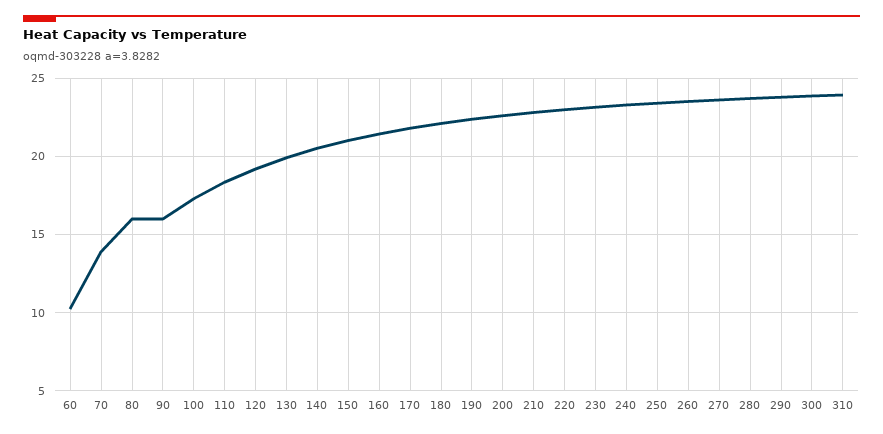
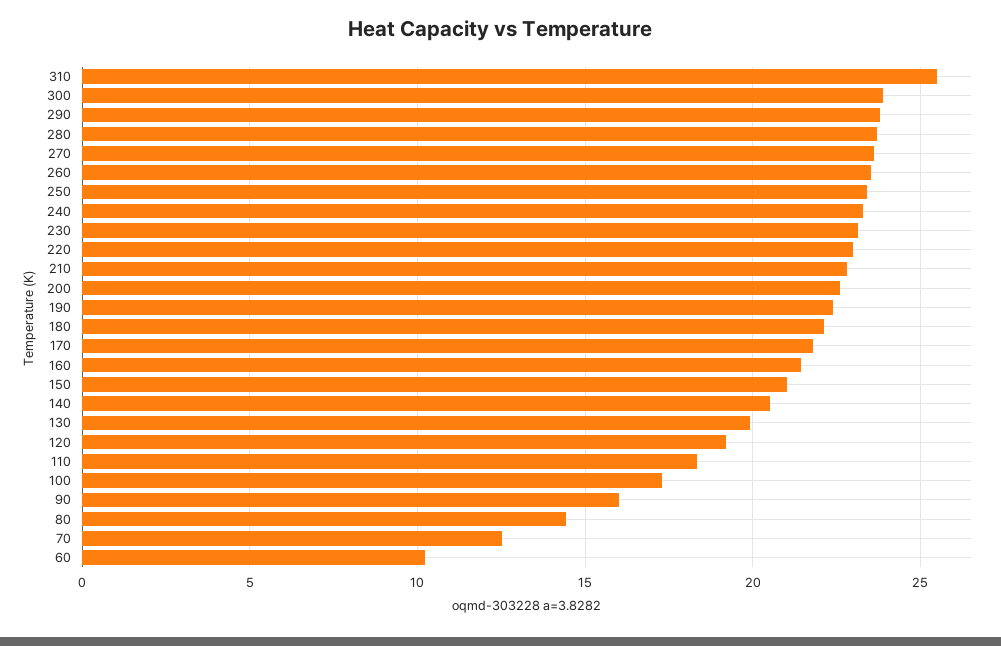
70: 14 -> 12.5
80: 16 -> 14.5
310: 24 -> 25.5

